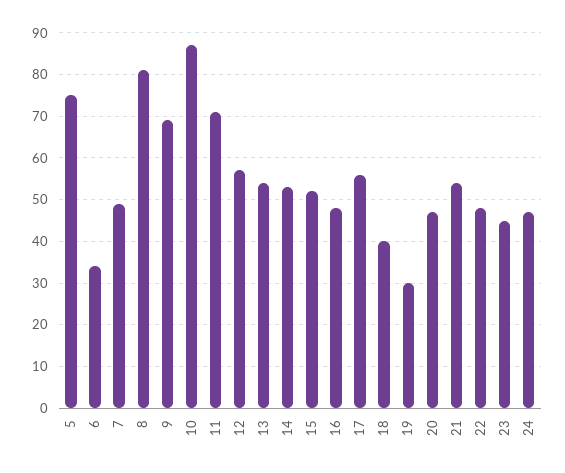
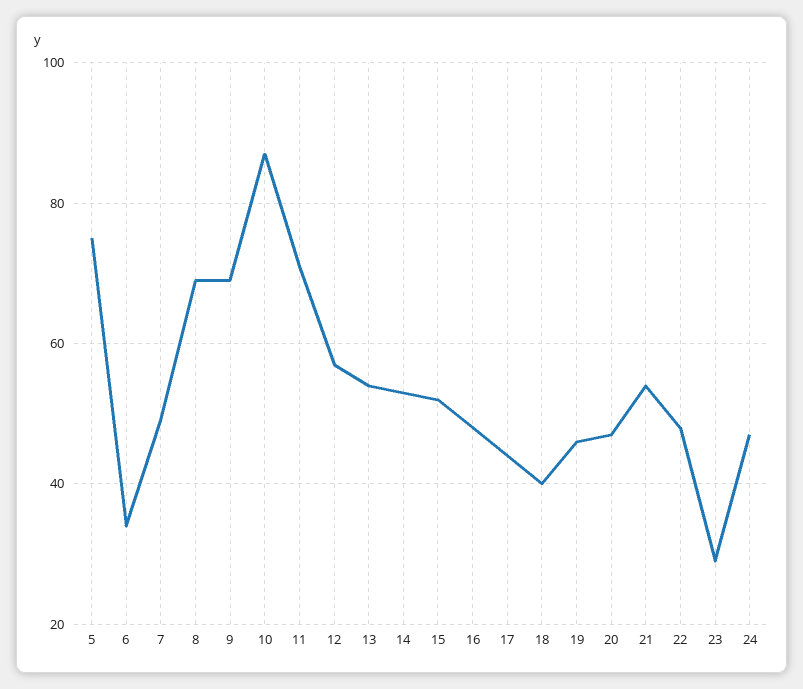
8: 80 -> 70
17: 55 -> 45
19: 30 -> 45
23: 45 -> 30

